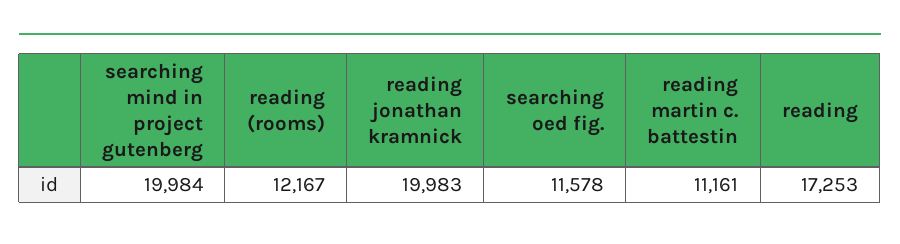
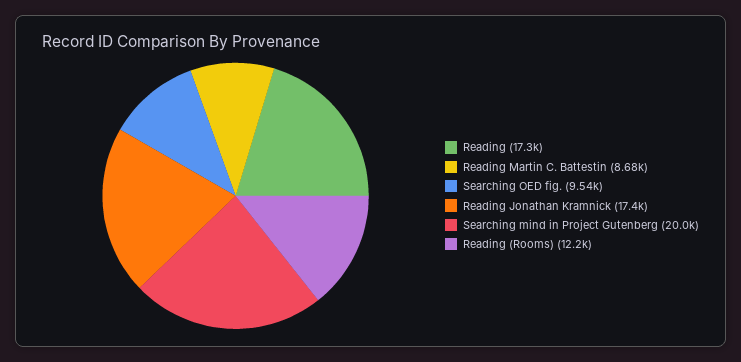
reading jonathan kramnick: 19983 -> 17400
searching oed fig.: 11578 -> 9540
reading martin c. battestin: 11161 -> 8680

